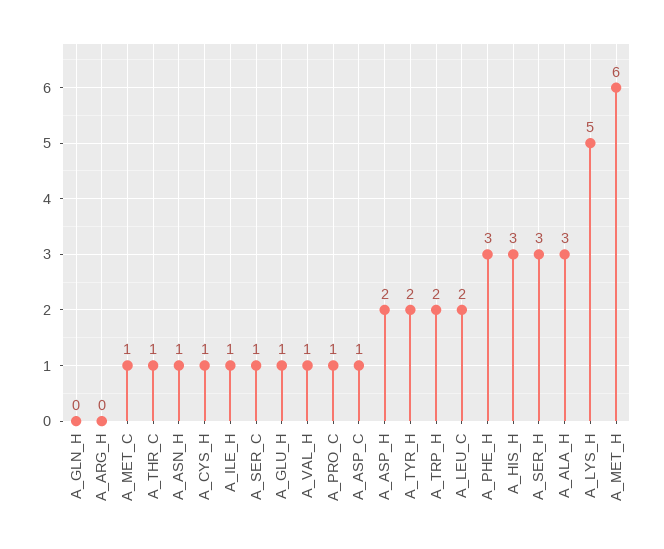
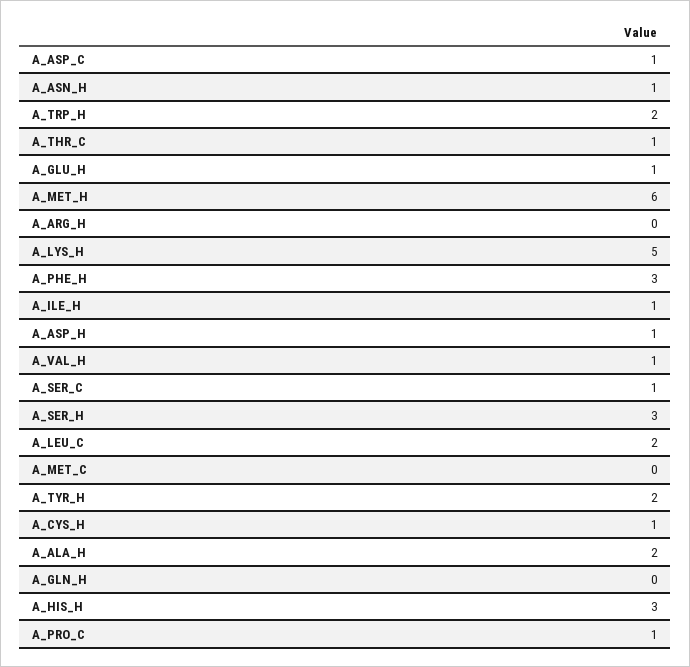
A_MET_C: 1 -> 0
A_ASP_H: 2 -> 1
A_ALA_H: 3 -> 2

